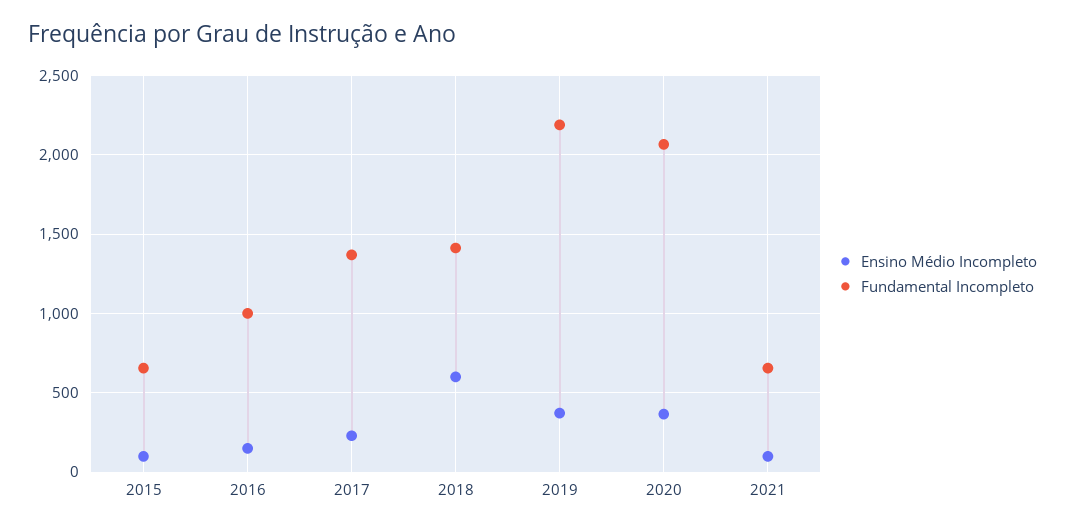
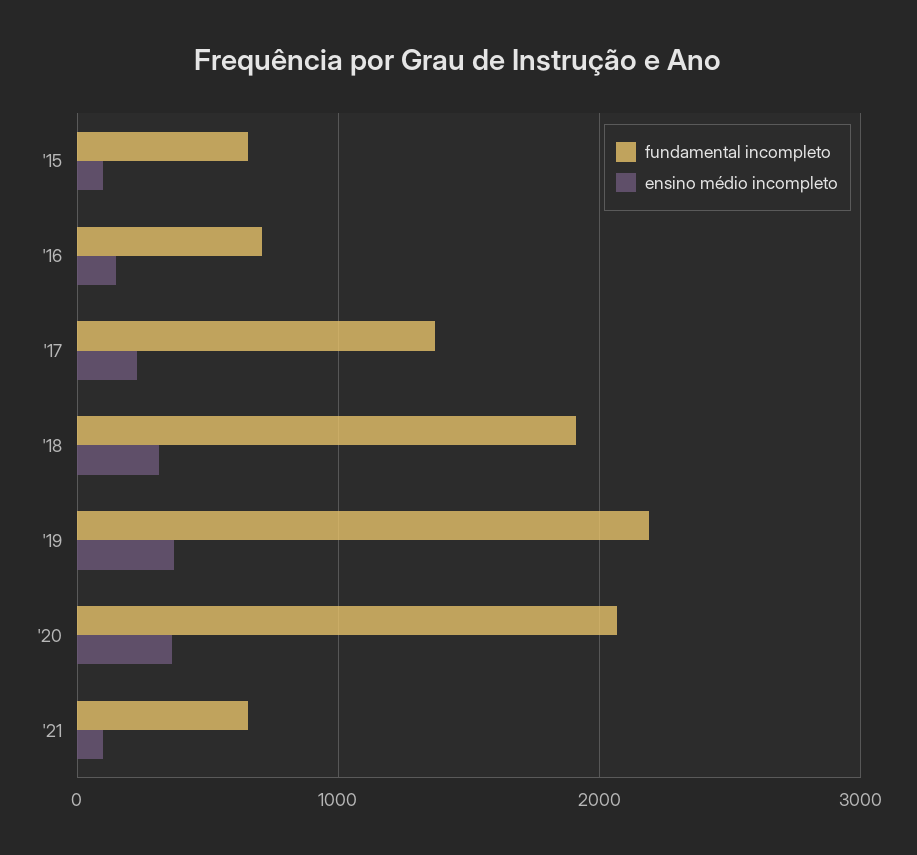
Fundamental Incompleto, 2016: 1000 -> 700
Ensino Médio Incompleto, 2018: 600 -> 300
Fundamental Incompleto, 2018: 1400 -> 1900

